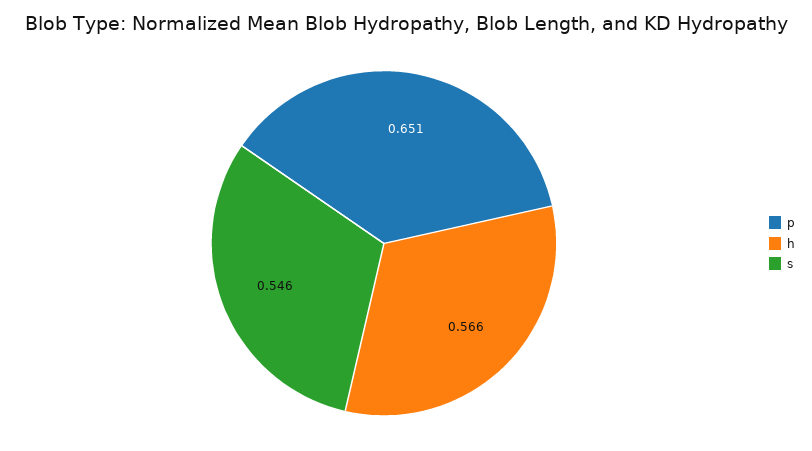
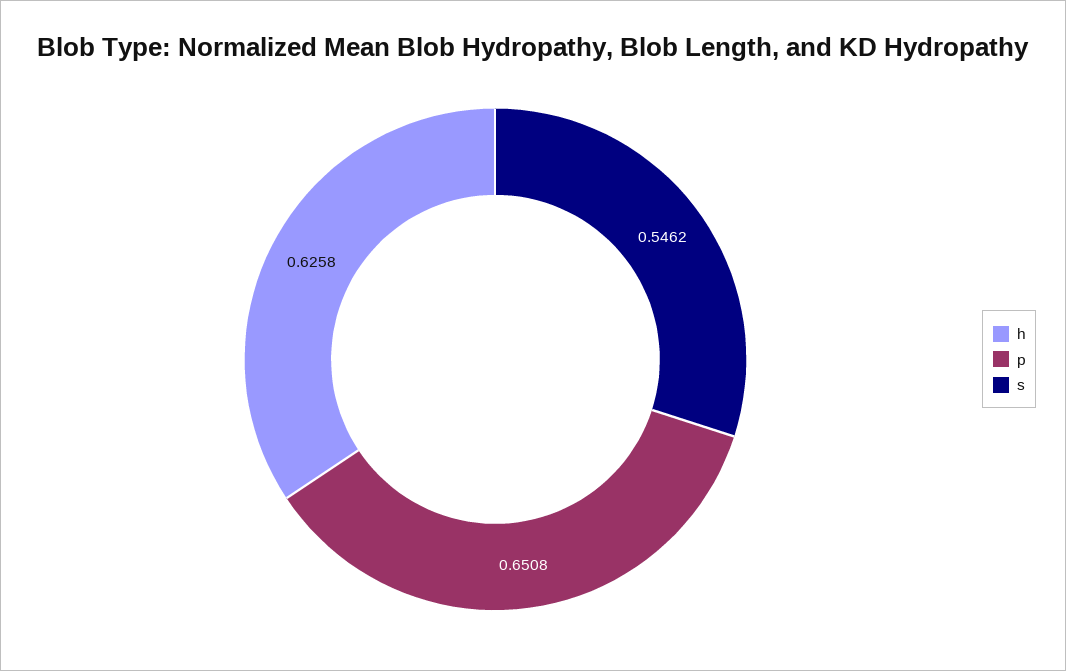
h: 0.566 -> 0.6258

